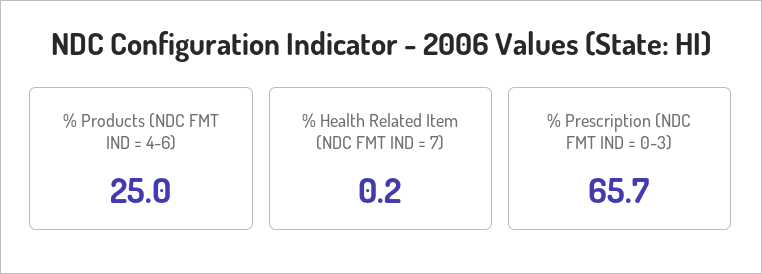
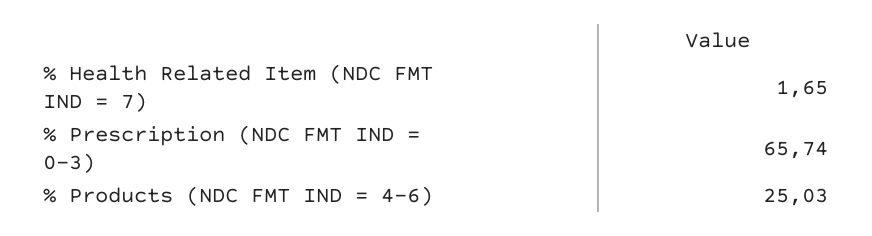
% Health Related Item (NDC FMT IND = 7): 0.2 -> 1.65

